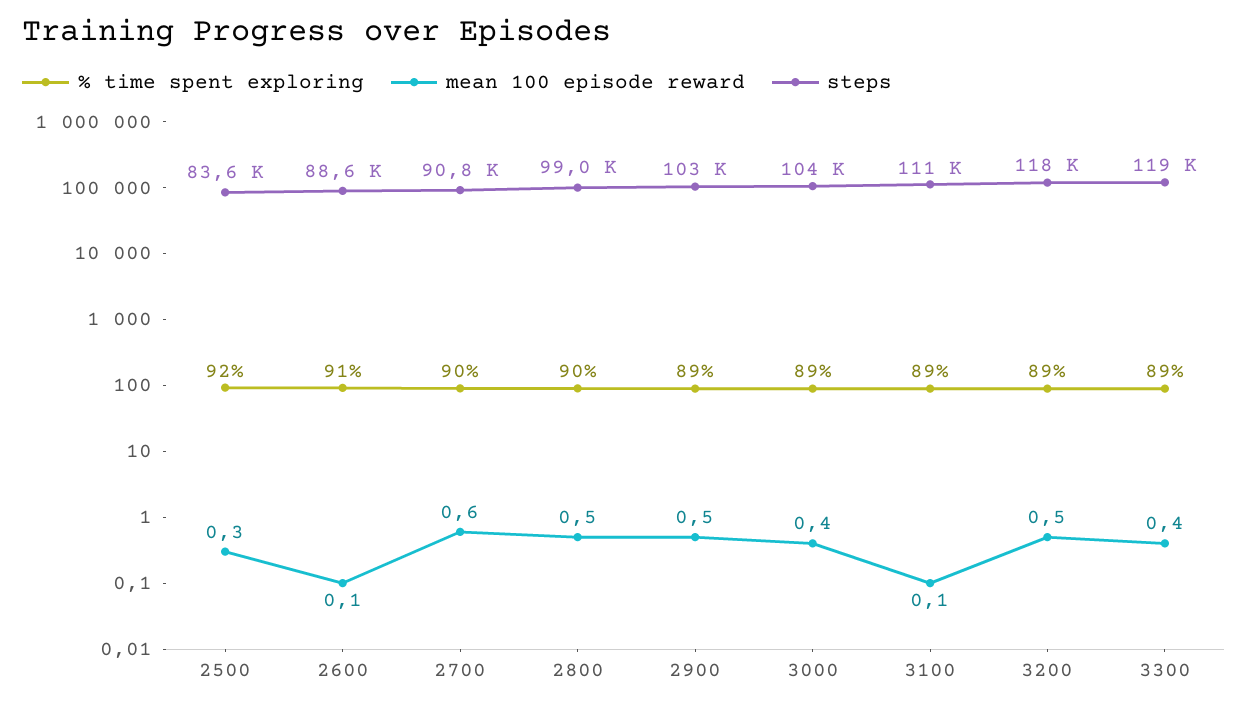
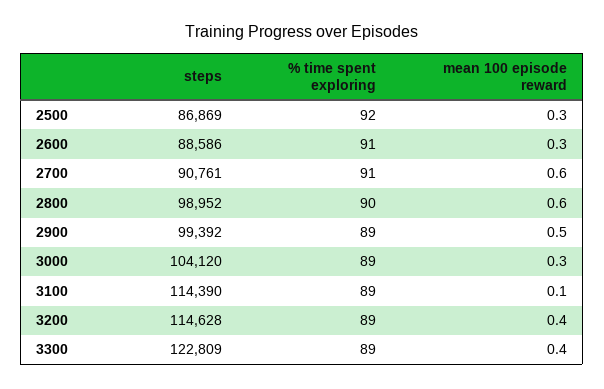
steps, 2500: 83600 -> 86869
mean 100 episode reward, 2600: 0.1 -> 0.3
% time spent exploring, 2700: 90 -> 91
mean 100 episode reward, 2800: 0.5 -> 0.6
steps, 2900: 103000 -> 99392
mean 100 episode reward, 3000: 0.4 -> 0.3
steps, 3100: 111000 -> 114390
mean 100 episode reward, 3200: 0.5 -> 0.4
steps, 3200: 118000 -> 114628
steps, 3300: 119000 -> 122809

